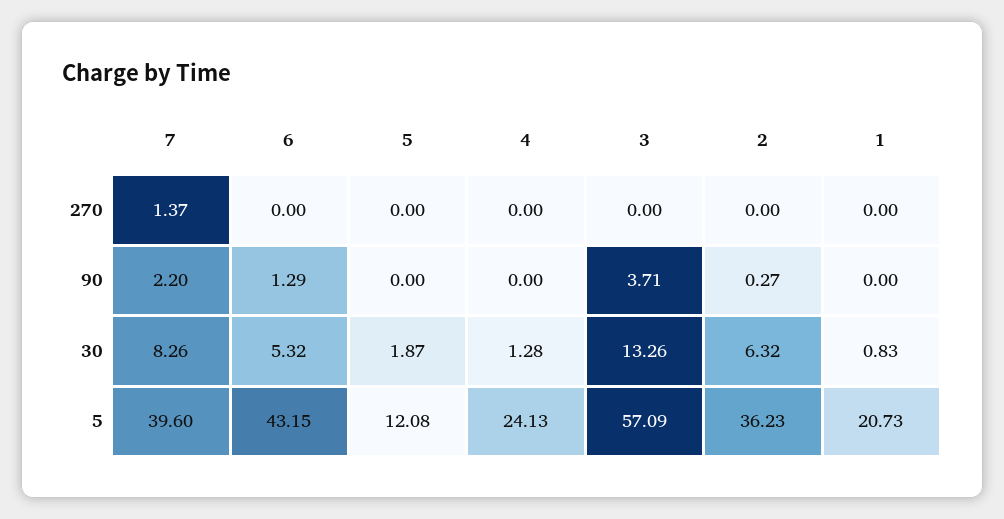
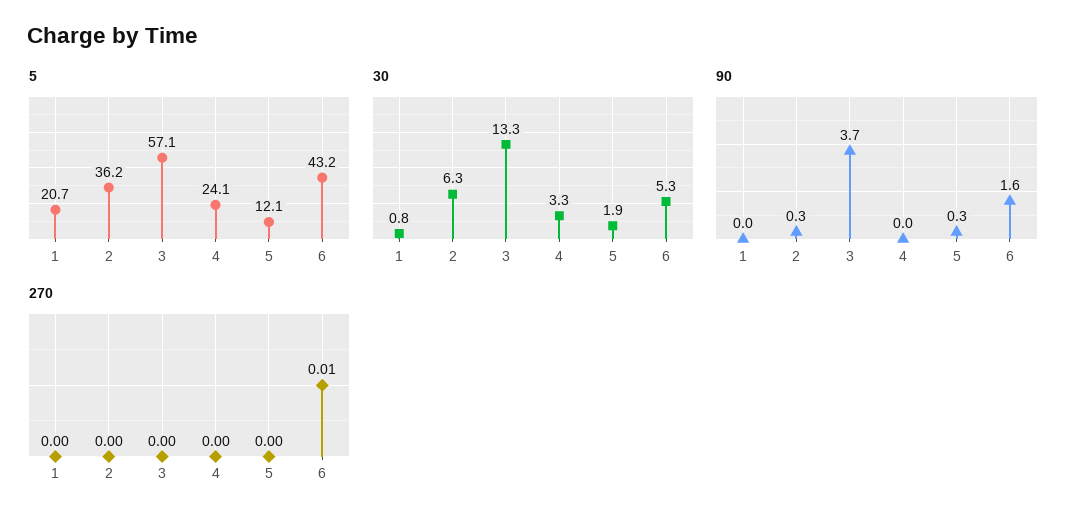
270, 7: 1.37 -> none
270, 6: 0 -> 0.01
90, 7: 2.2 -> none
90, 6: 1.29 -> 1.6
90, 5: 0 -> 0.3
30, 7: 8.26 -> none
30, 4: 1.28 -> 3.3
5, 7: 39.6 -> none

